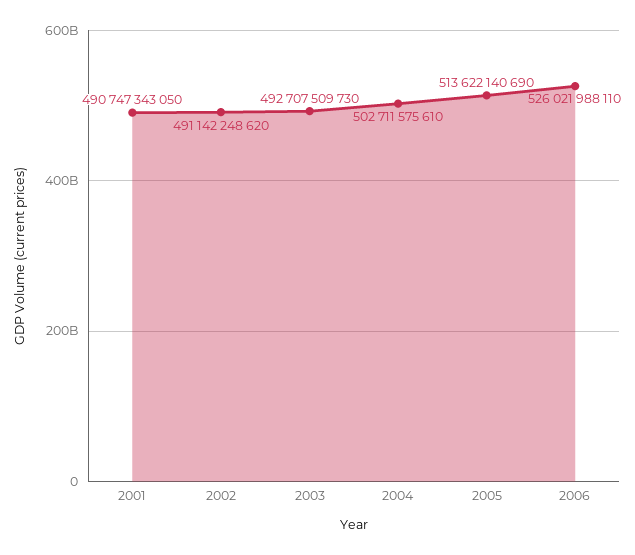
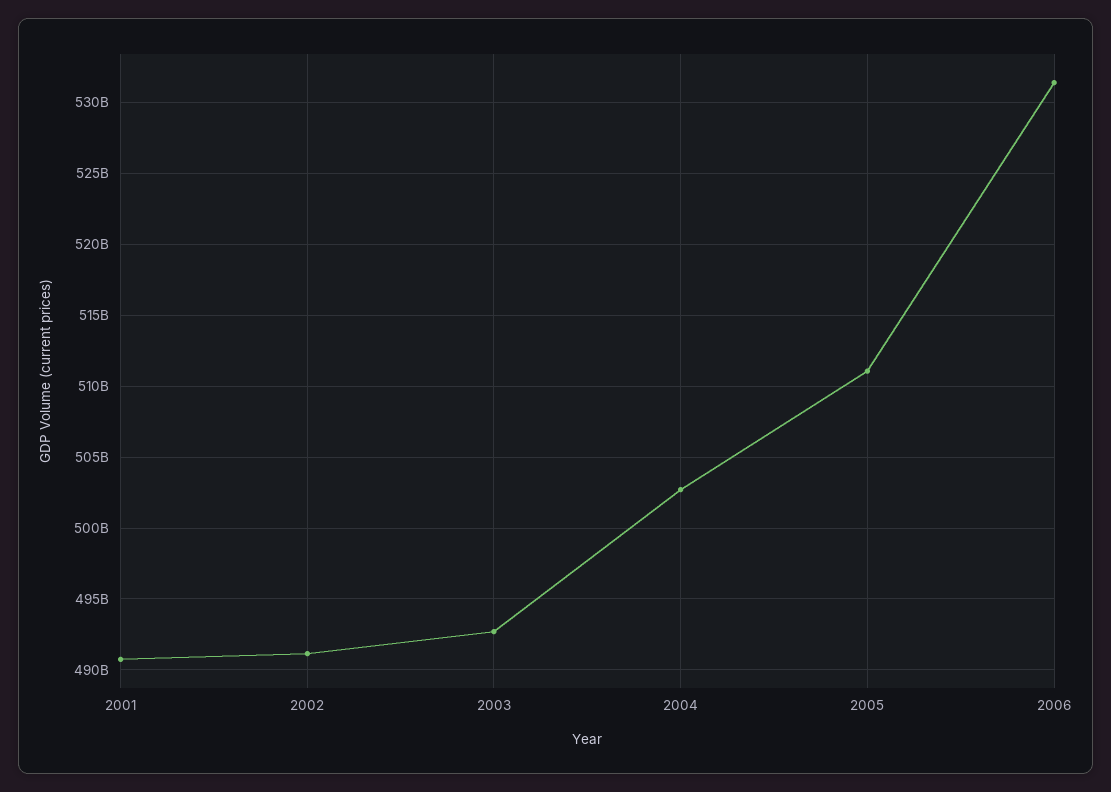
2005: 513622140690 -> 511000000000
2006: 526021988110 -> 531500000000

